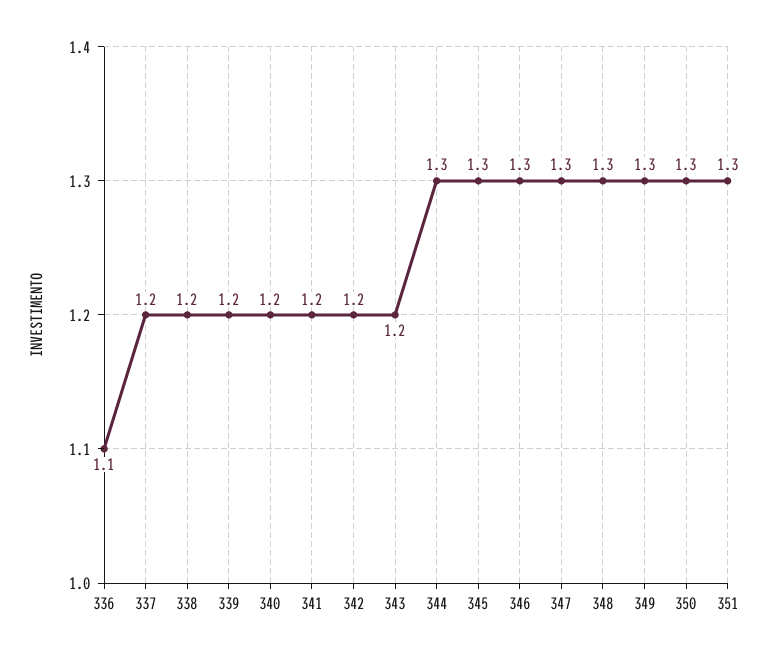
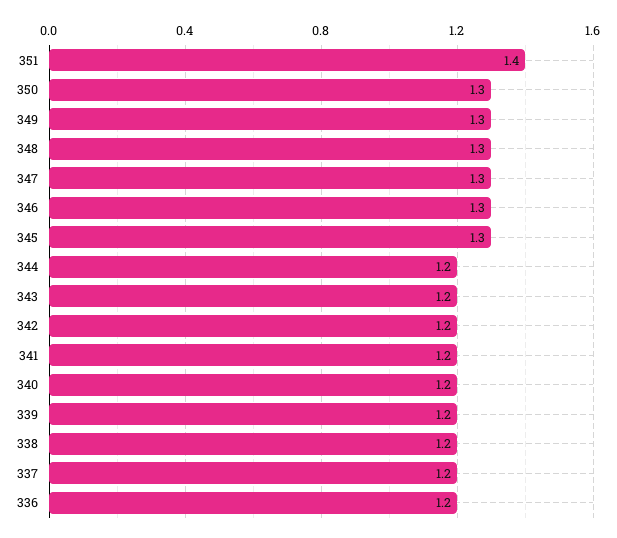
336: 1.1 -> 1.2
344: 1.3 -> 1.2
351: 1.3 -> 1.4

